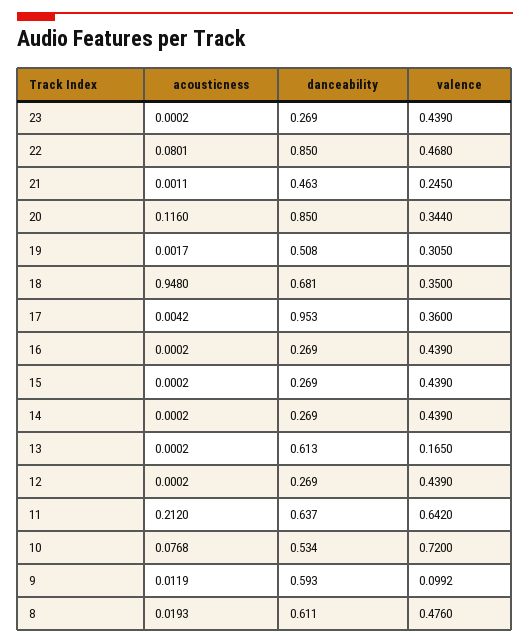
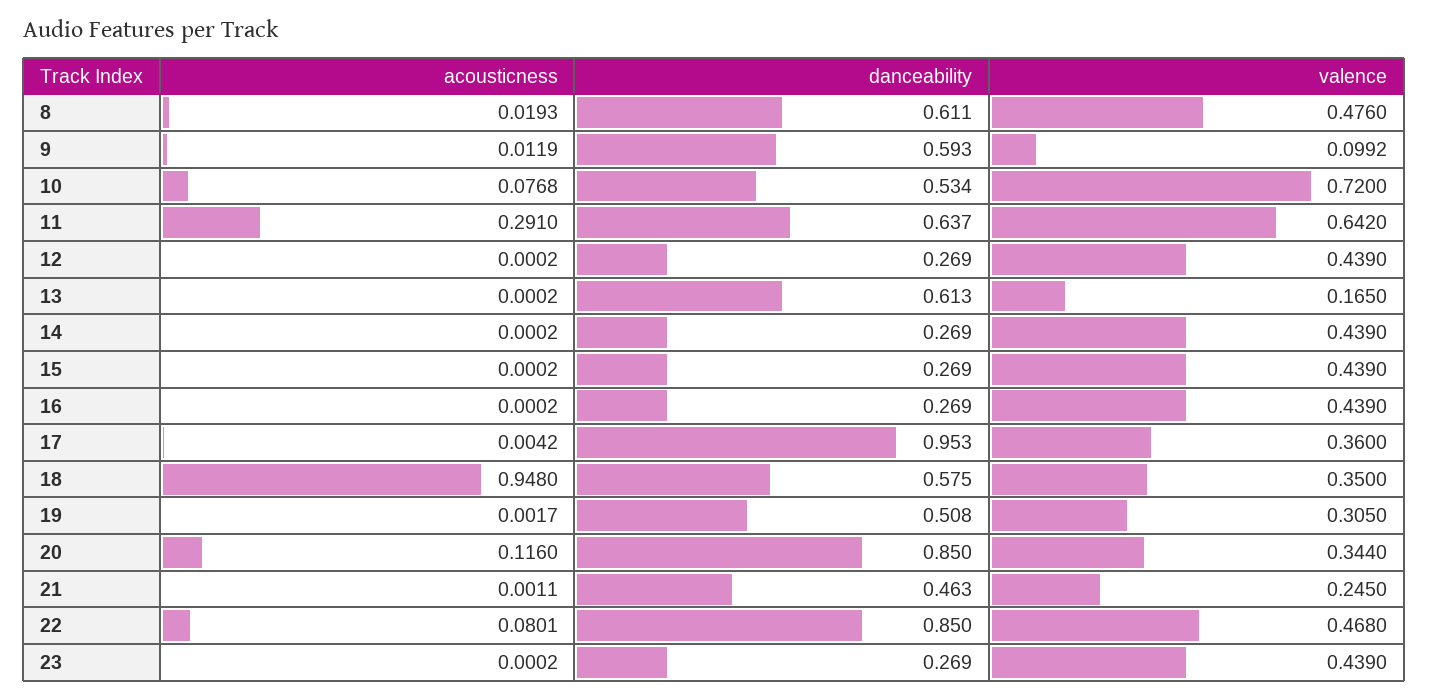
danceability, 18: 0.681 -> 0.575
acousticness, 11: 0.212 -> 0.291

